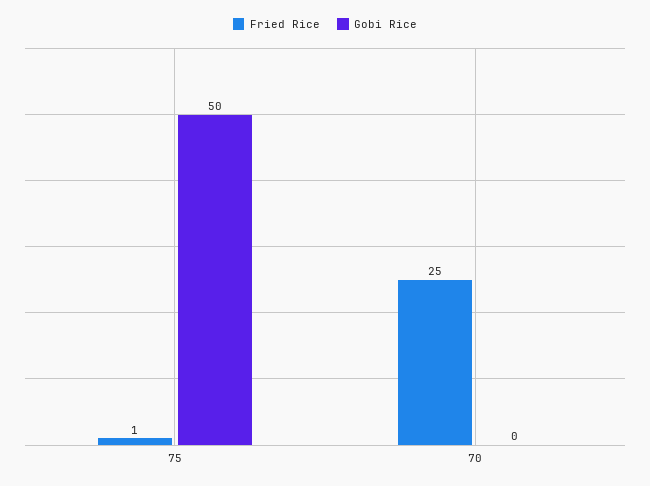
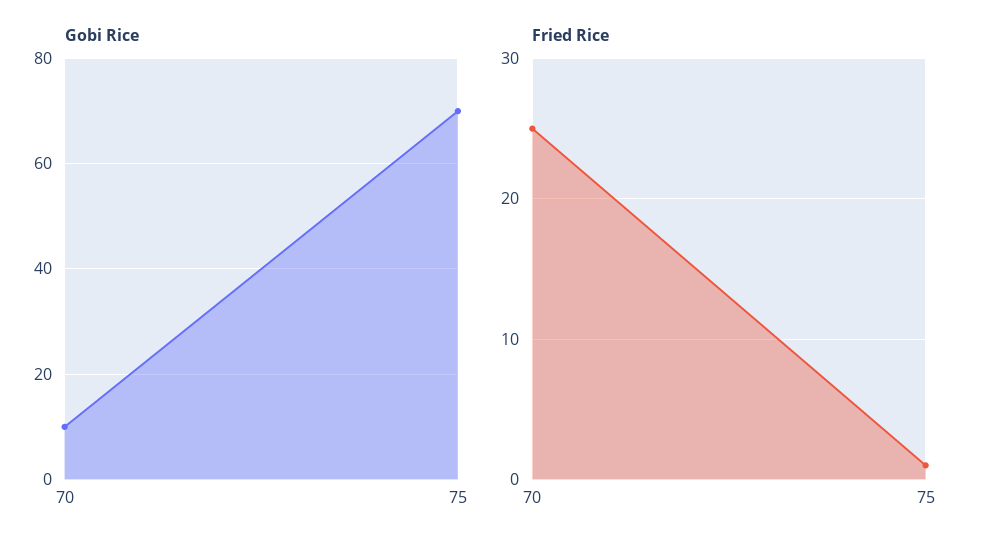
Gobi Rice, 75: 50 -> 70
Gobi Rice, 70: 0 -> 10

